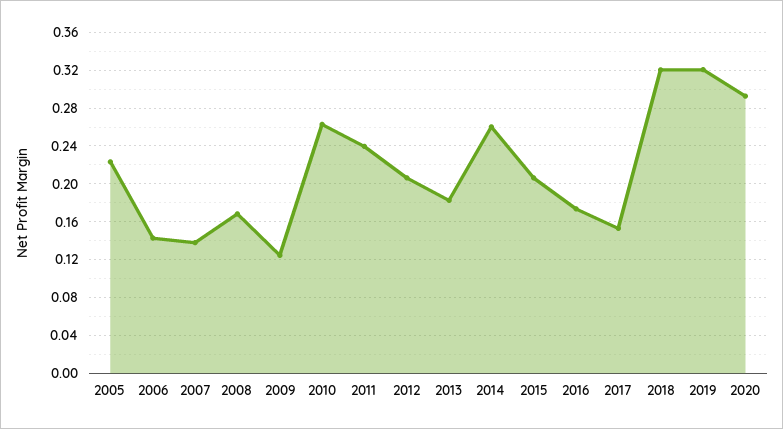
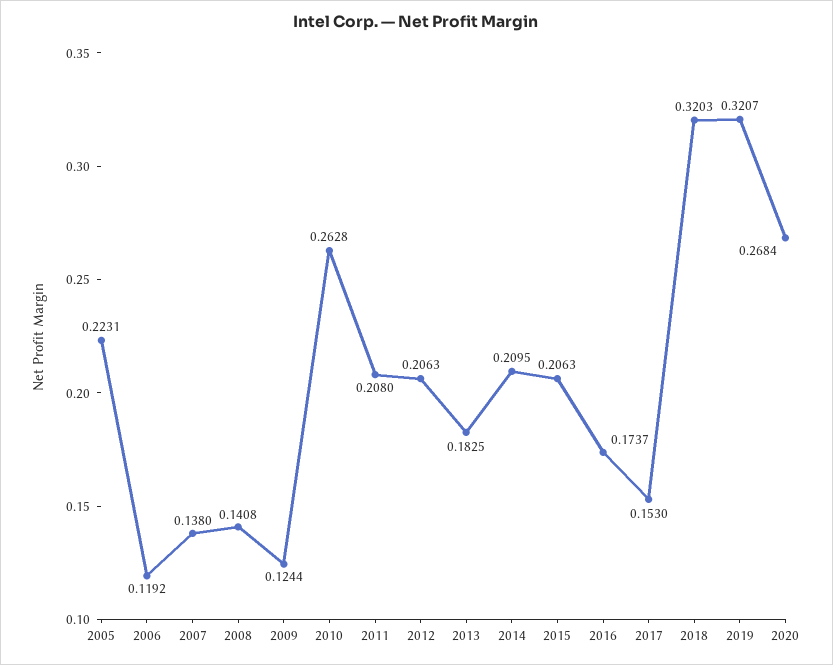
2006: 0.14 -> 0.1192
2008: 0.17 -> 0.1408
2011: 0.24 -> 0.208
2014: 0.26 -> 0.2095
2020: 0.29 -> 0.2684

